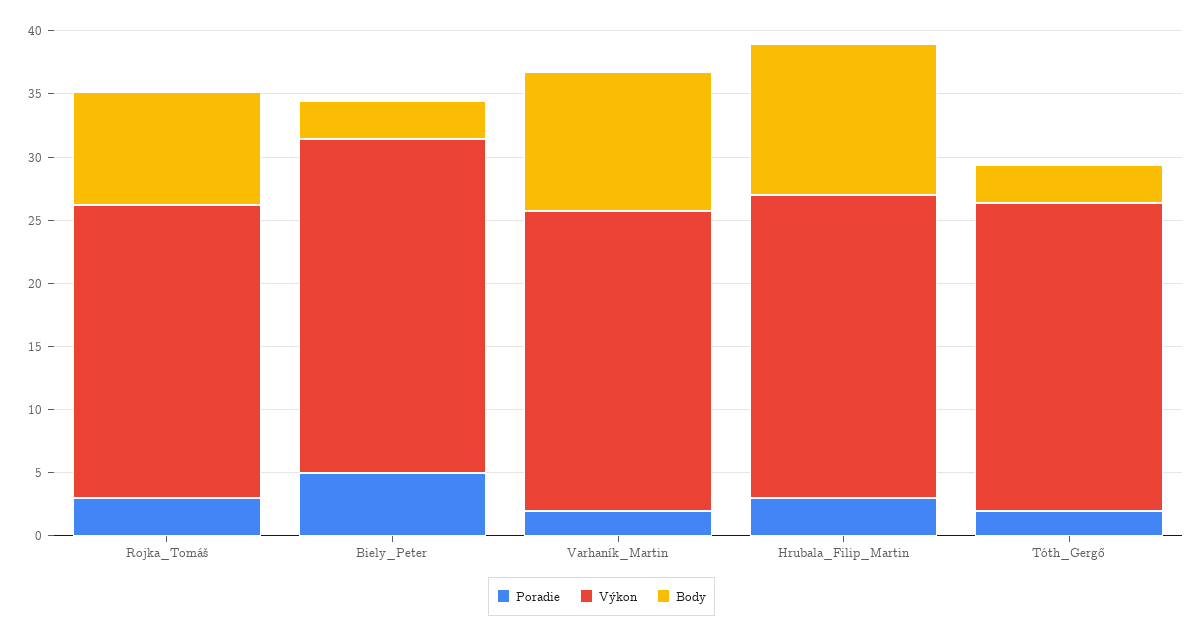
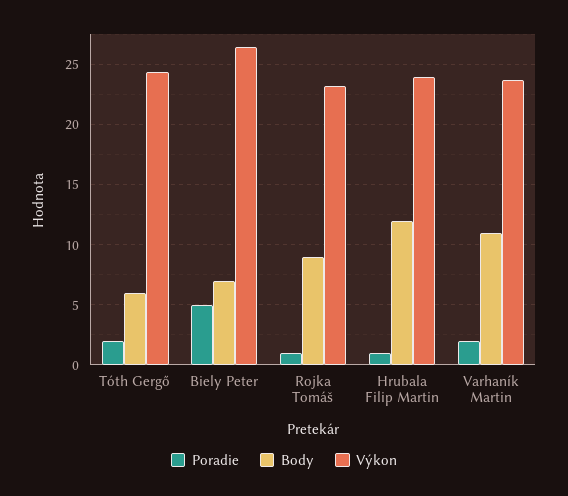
Poradie, Rojka_Tomáš: 3 -> 1
Body, Biely_Peter: 3 -> 7
Poradie, Hrubala_Filip_Martin: 3 -> 1
Body, Tóth_Gergő: 3 -> 6

